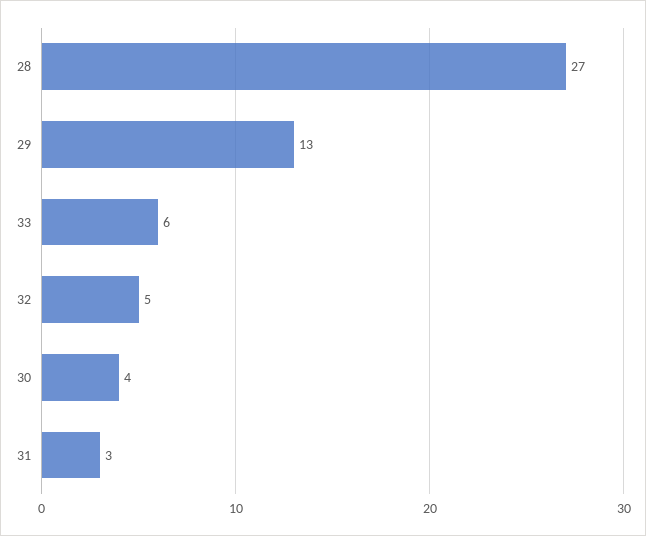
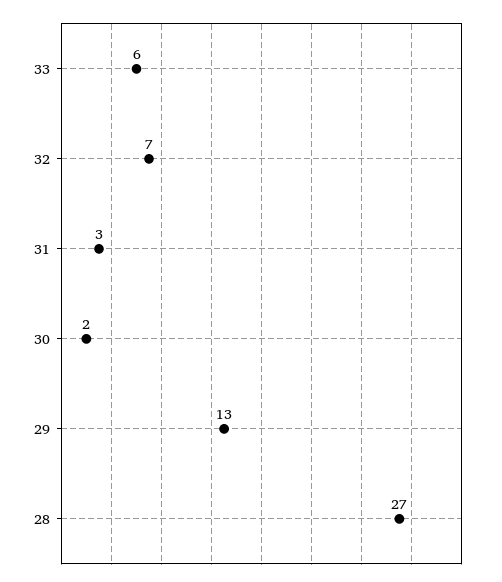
32: 5 -> 7
30: 4 -> 2

